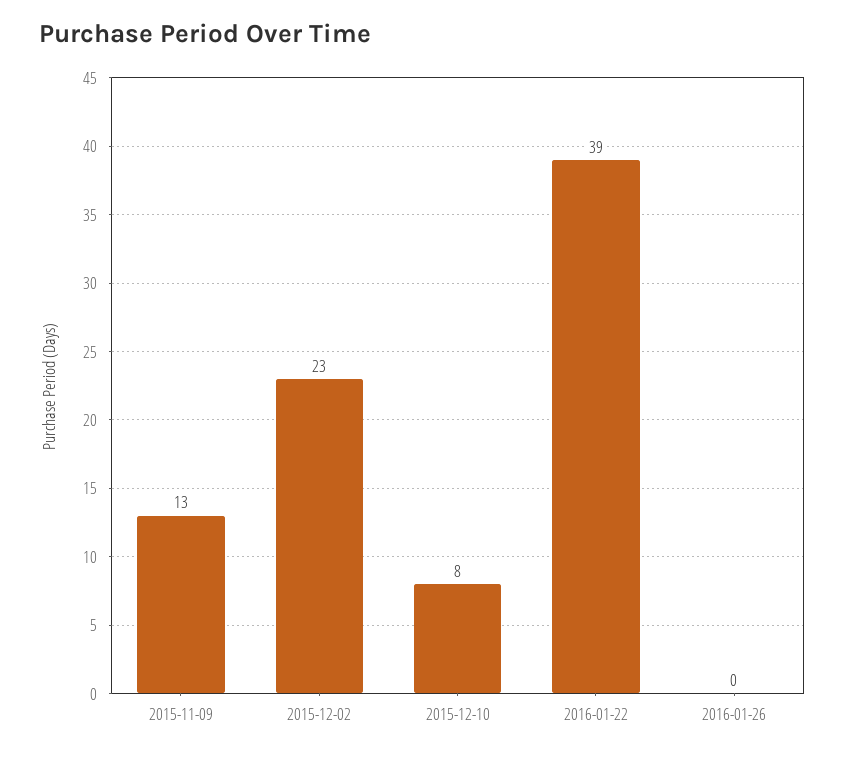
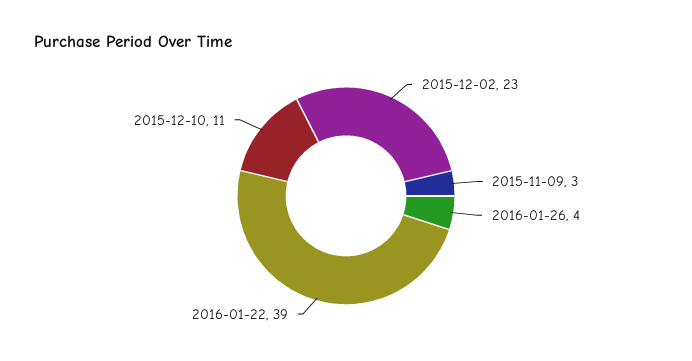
2015-11-09: 13 -> 3
2015-12-10: 8 -> 11
2016-01-26: 0 -> 4

